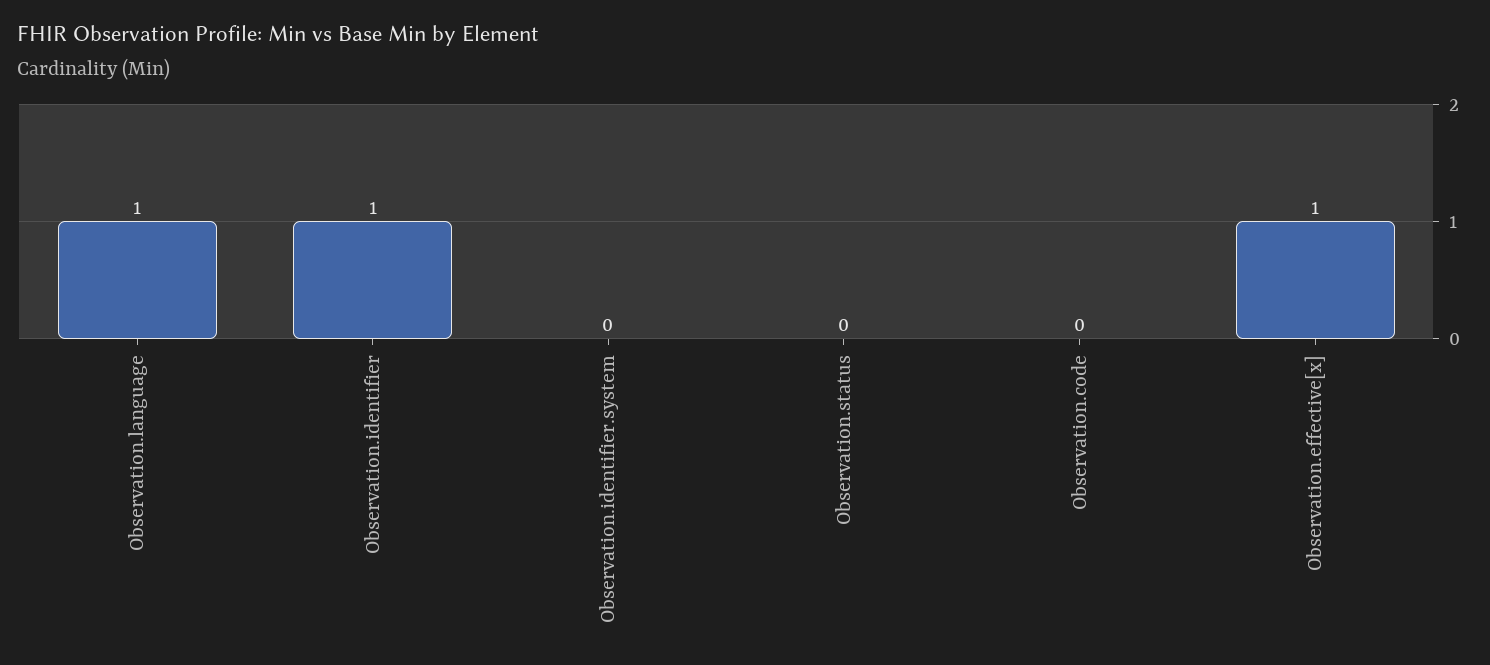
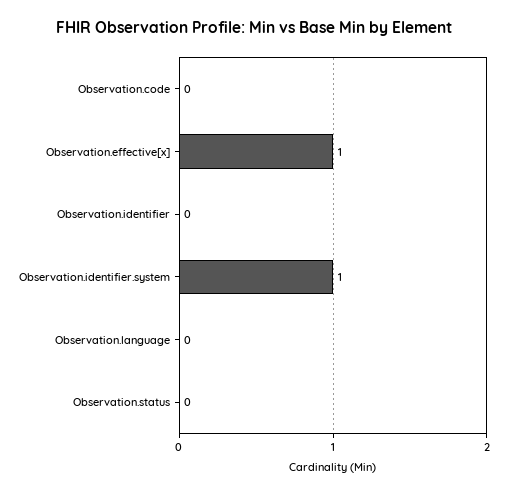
Observation.language: 1 -> 0
Observation.identifier: 1 -> 0
Observation.identifier.system: 0 -> 1

